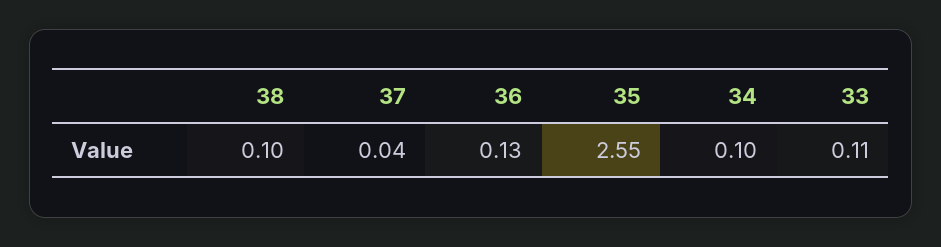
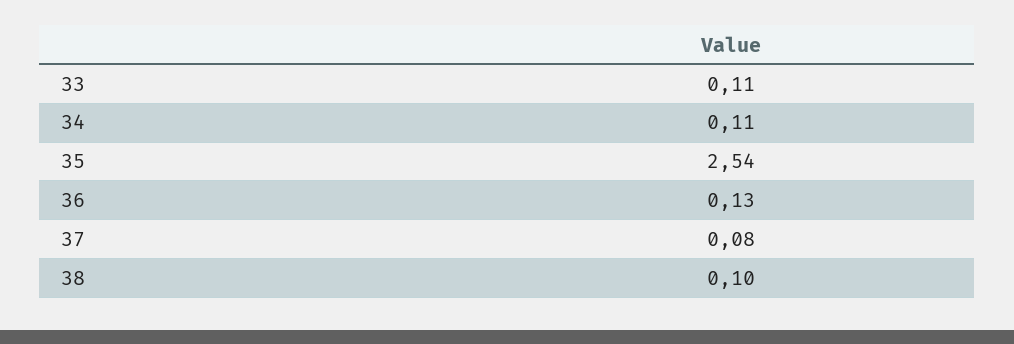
37: 0.04 -> 0.08
35: 2.55 -> 2.54
34: 0.1 -> 0.11

